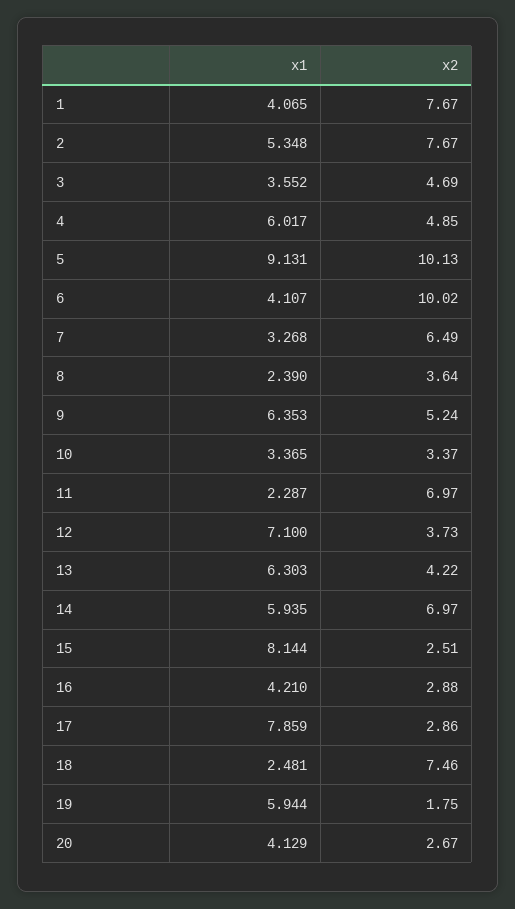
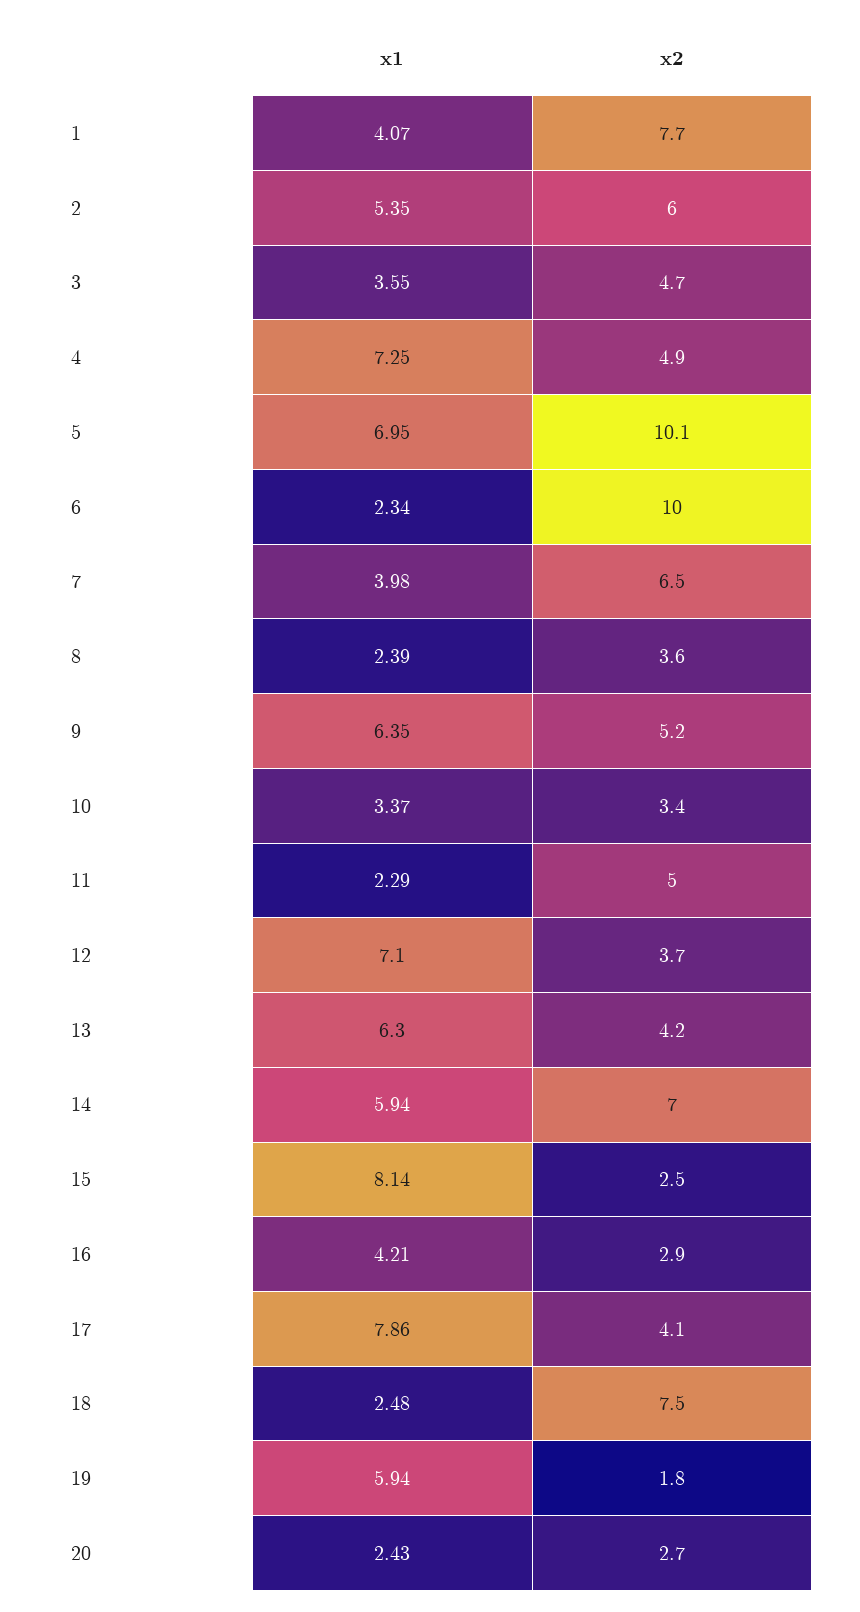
x2, 2: 7.67 -> 6
x1, 4: 6.017 -> 7.25
x1, 5: 9.131 -> 6.95
x1, 6: 4.107 -> 2.34
x1, 7: 3.268 -> 3.98
x2, 11: 6.97 -> 5
x2, 17: 2.86 -> 4.1
x1, 20: 4.129 -> 2.43

